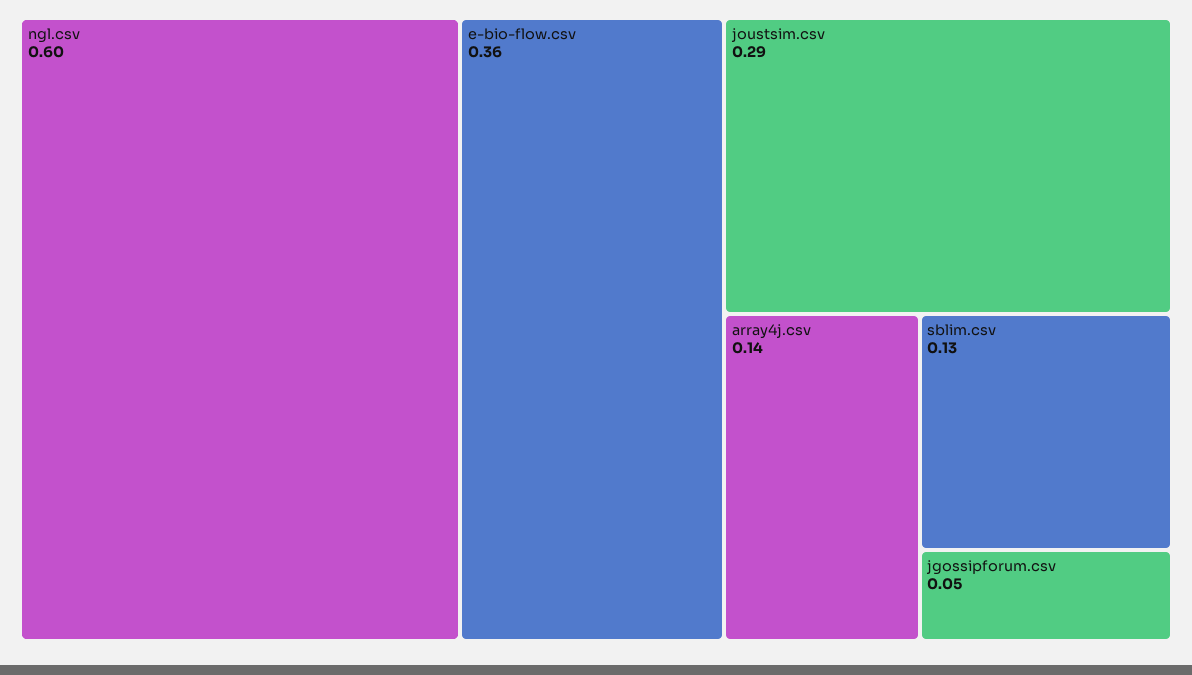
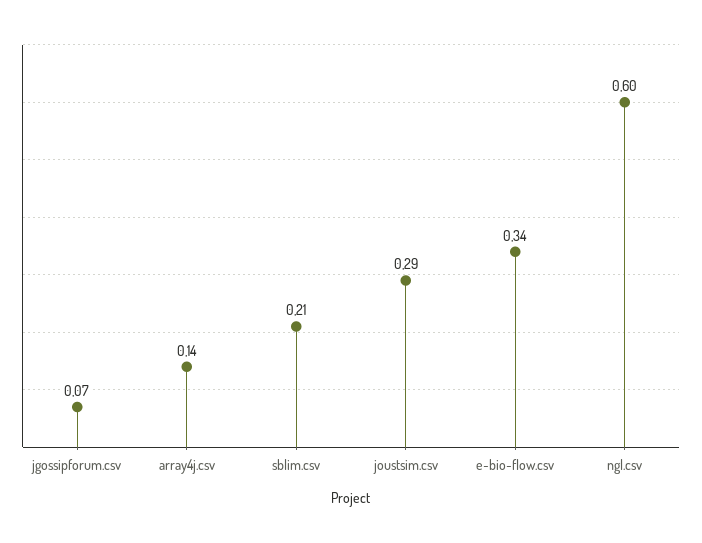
e-bio-flow.csv: 0.36 -> 0.34
sblim.csv: 0.13 -> 0.21
jgossipforum.csv: 0.05 -> 0.07

